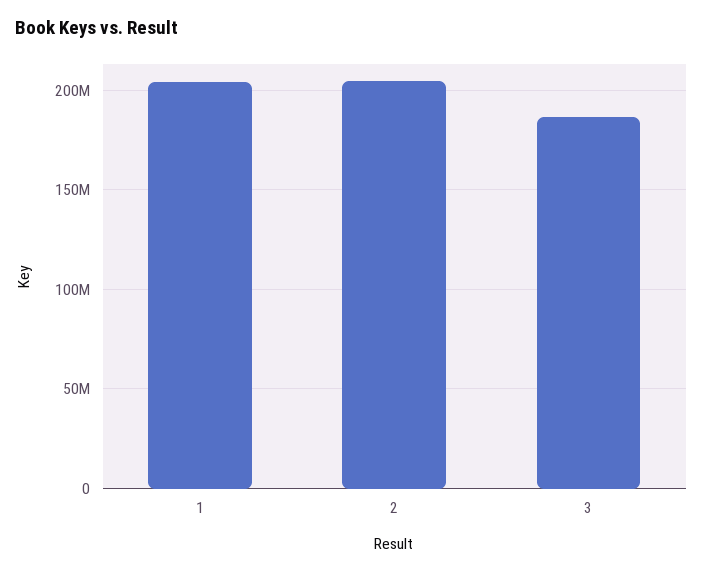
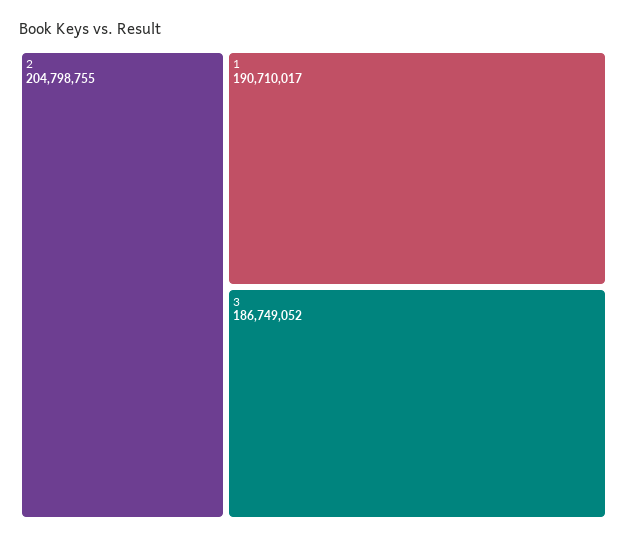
1: 205000000 -> 190710017

